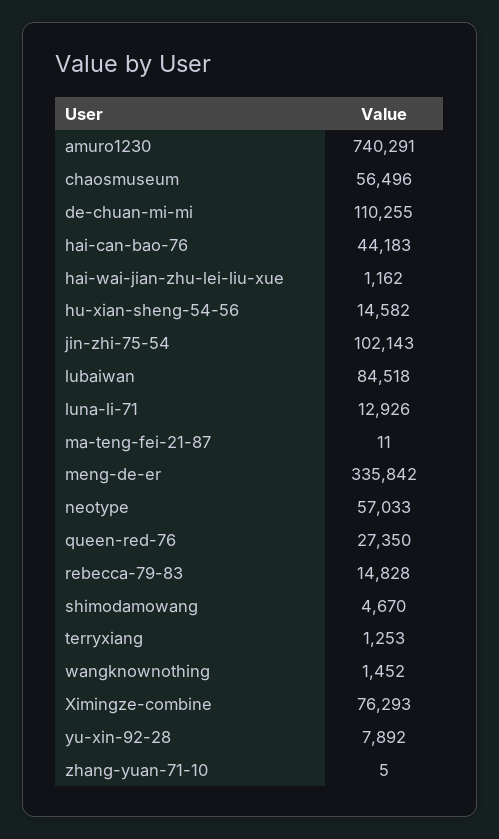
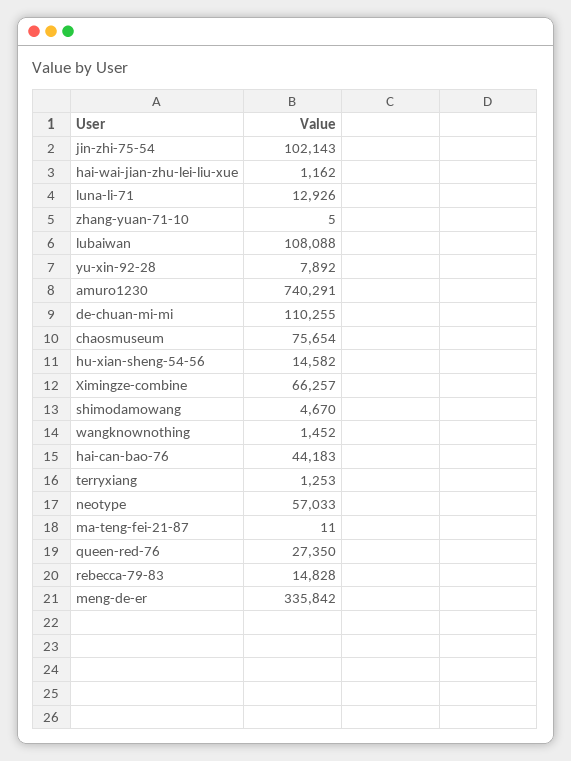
chaosmuseum: 56496 -> 75654
lubaiwan: 84518 -> 108088
Ximingze-combine: 76293 -> 66257

